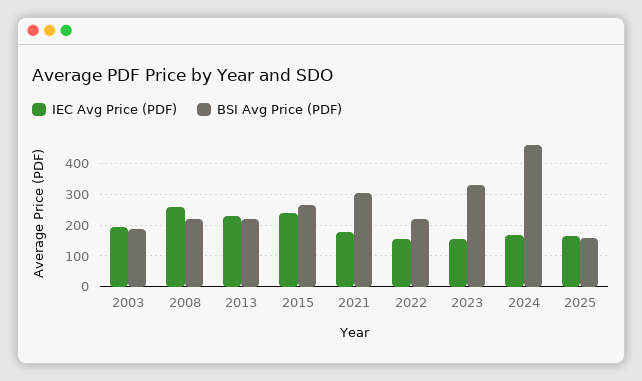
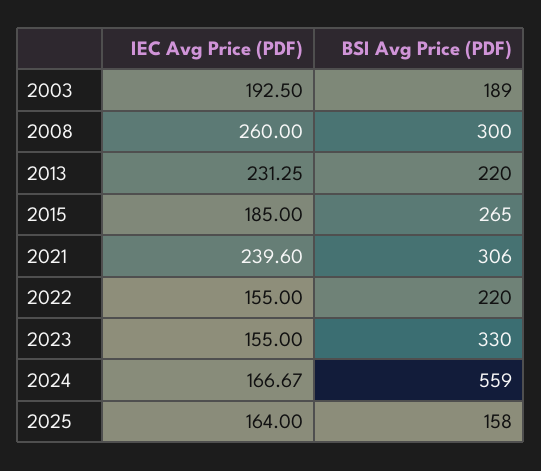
BSI Avg Price (PDF), 2008: 220 -> 300
IEC Avg Price (PDF), 2015: 240 -> 185
IEC Avg Price (PDF), 2021: 180 -> 239.6
BSI Avg Price (PDF), 2024: 460 -> 559

